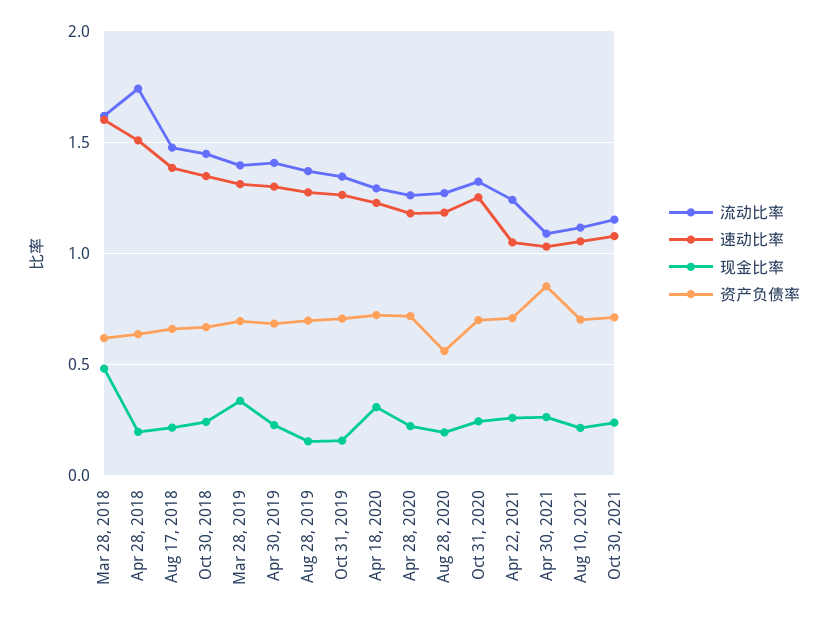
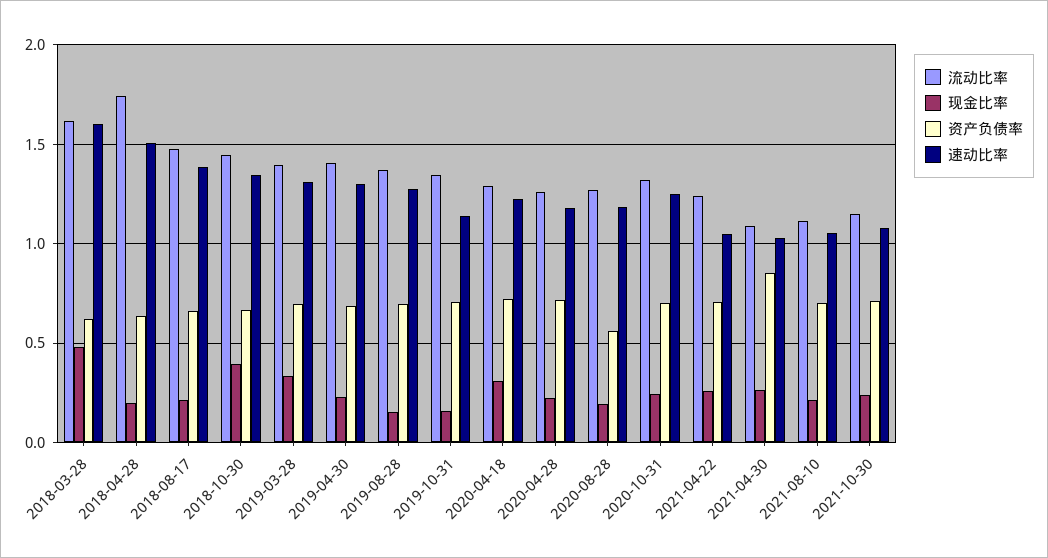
现金比率, Oct 30, 2018: 0.25 -> 0.4
速动比率, Oct 31, 2019: 1.25 -> 1.15

